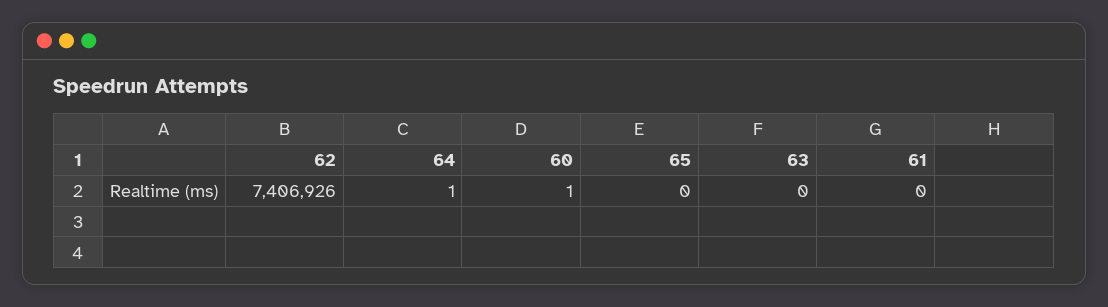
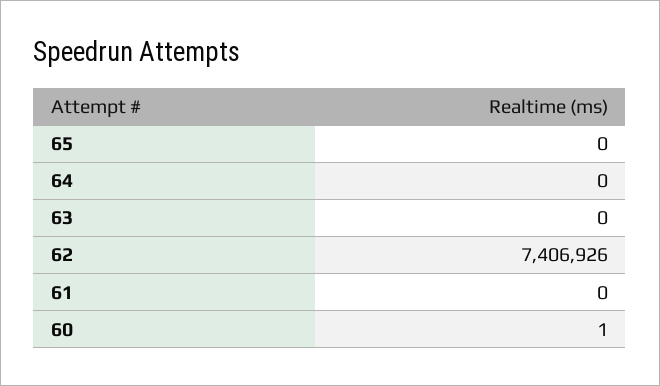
64: 1 -> 0

